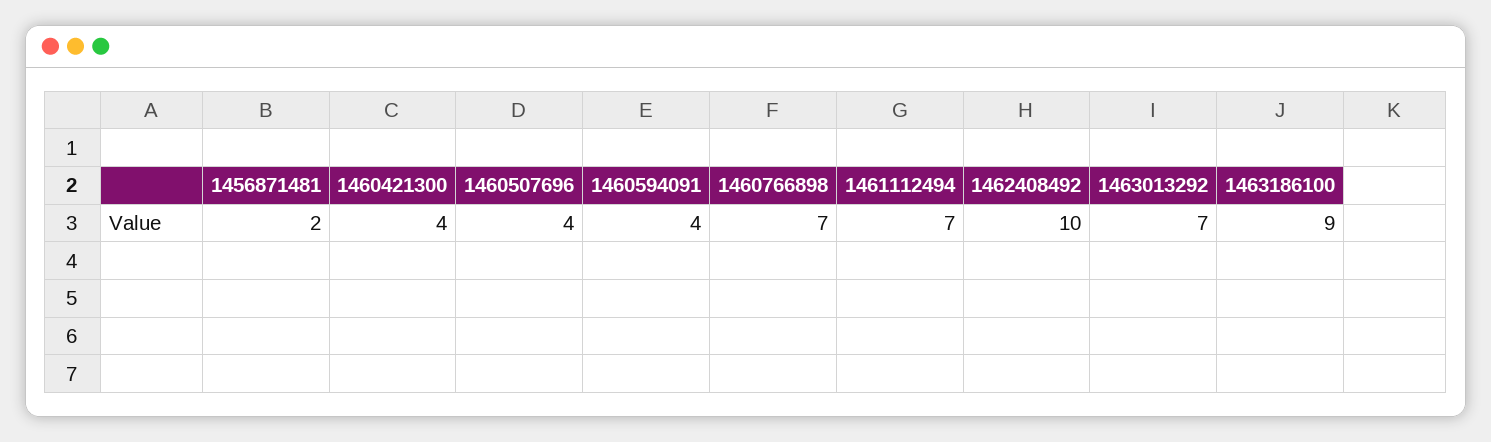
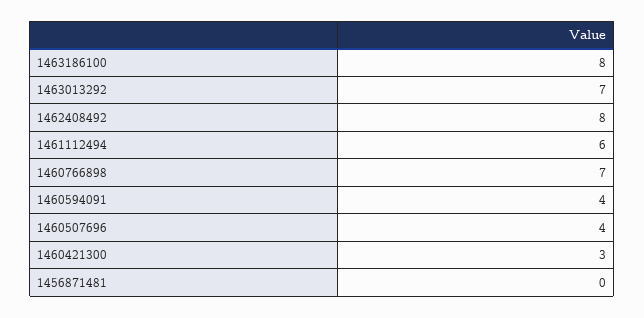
1456871481: 2 -> 0
1460421300: 4 -> 3
1461112494: 7 -> 6
1462408492: 10 -> 8
1463186100: 9 -> 8

